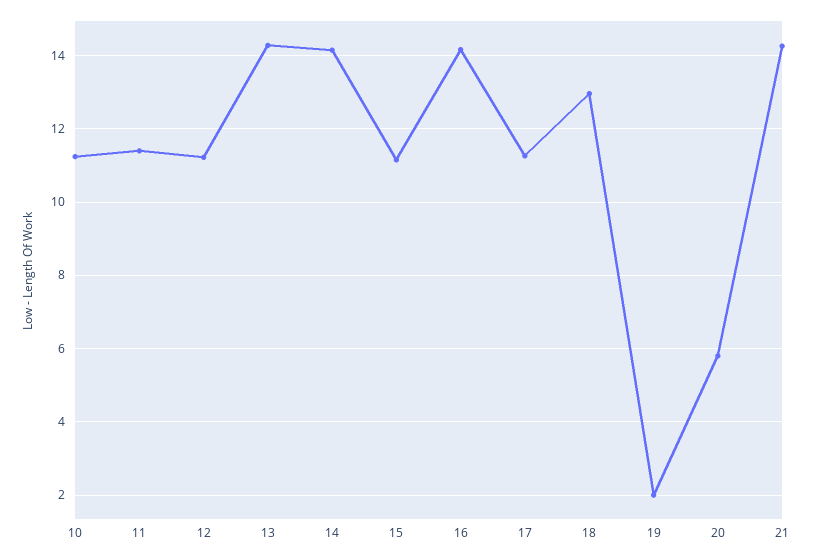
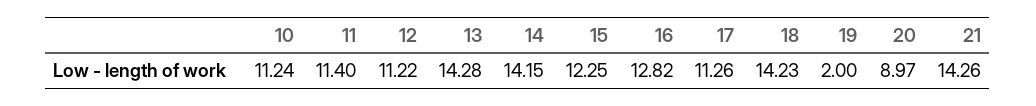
15: 11.2 -> 12.25
16: 14.2 -> 12.82
18: 13 -> 14.23
20: 5.8 -> 8.97

